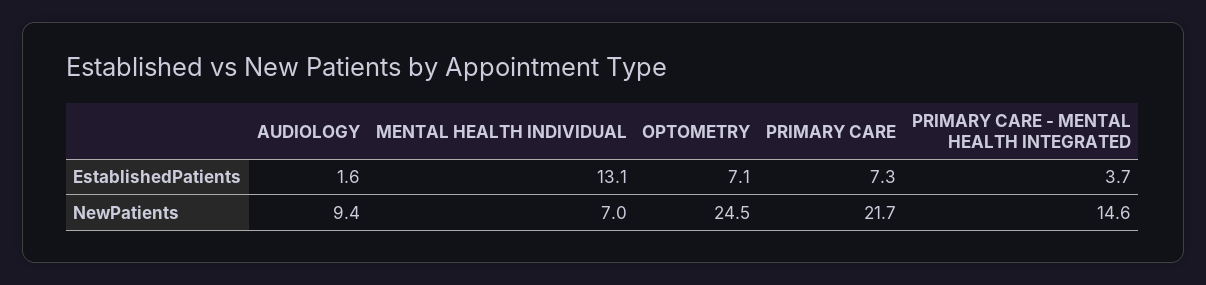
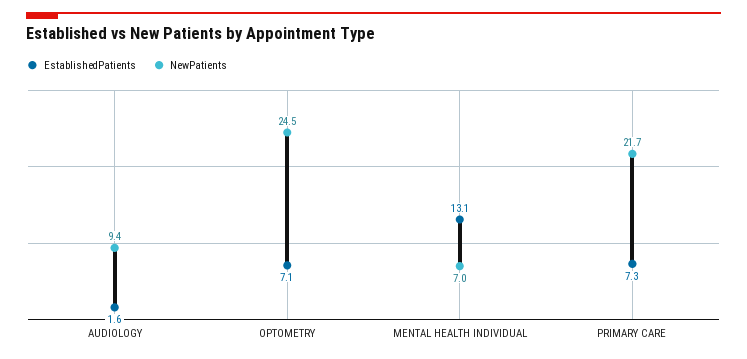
EstablishedPatients, PRIMARY CARE - MENTAL HEALTH INTEGRATED: 3.7 -> none
NewPatients, PRIMARY CARE - MENTAL HEALTH INTEGRATED: 14.6 -> none

